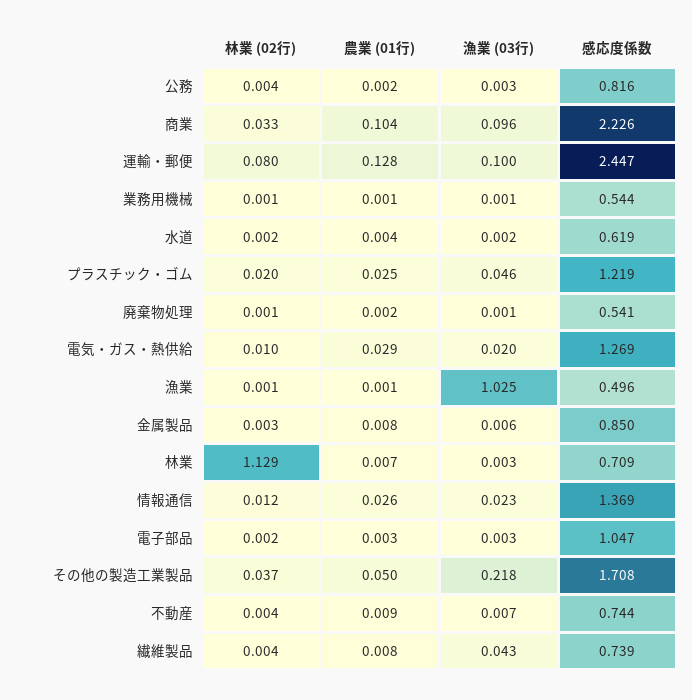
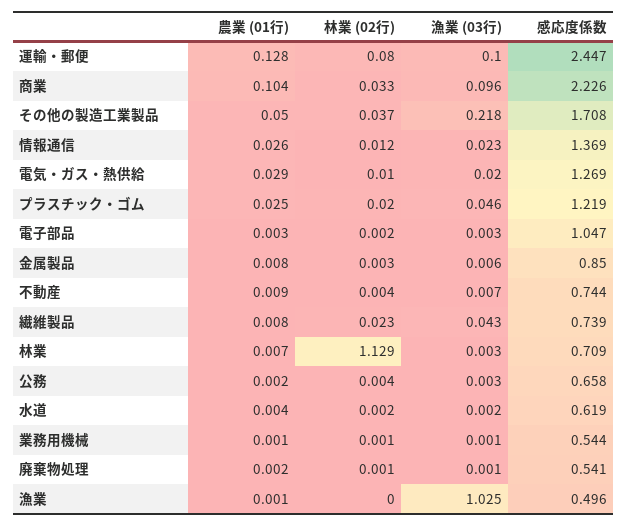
感応度係数, 公務: 0.816 -> 0.658
林業 (02行), 漁業: 0.001 -> 0
林業 (02行), 繊維製品: 0.004 -> 0.023

